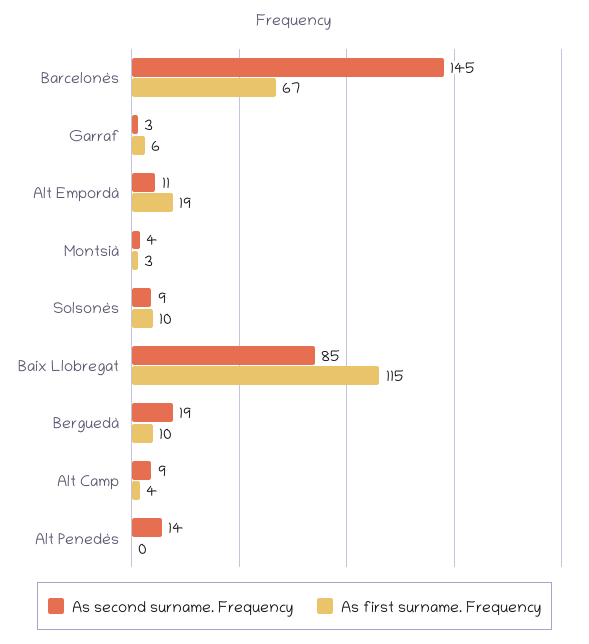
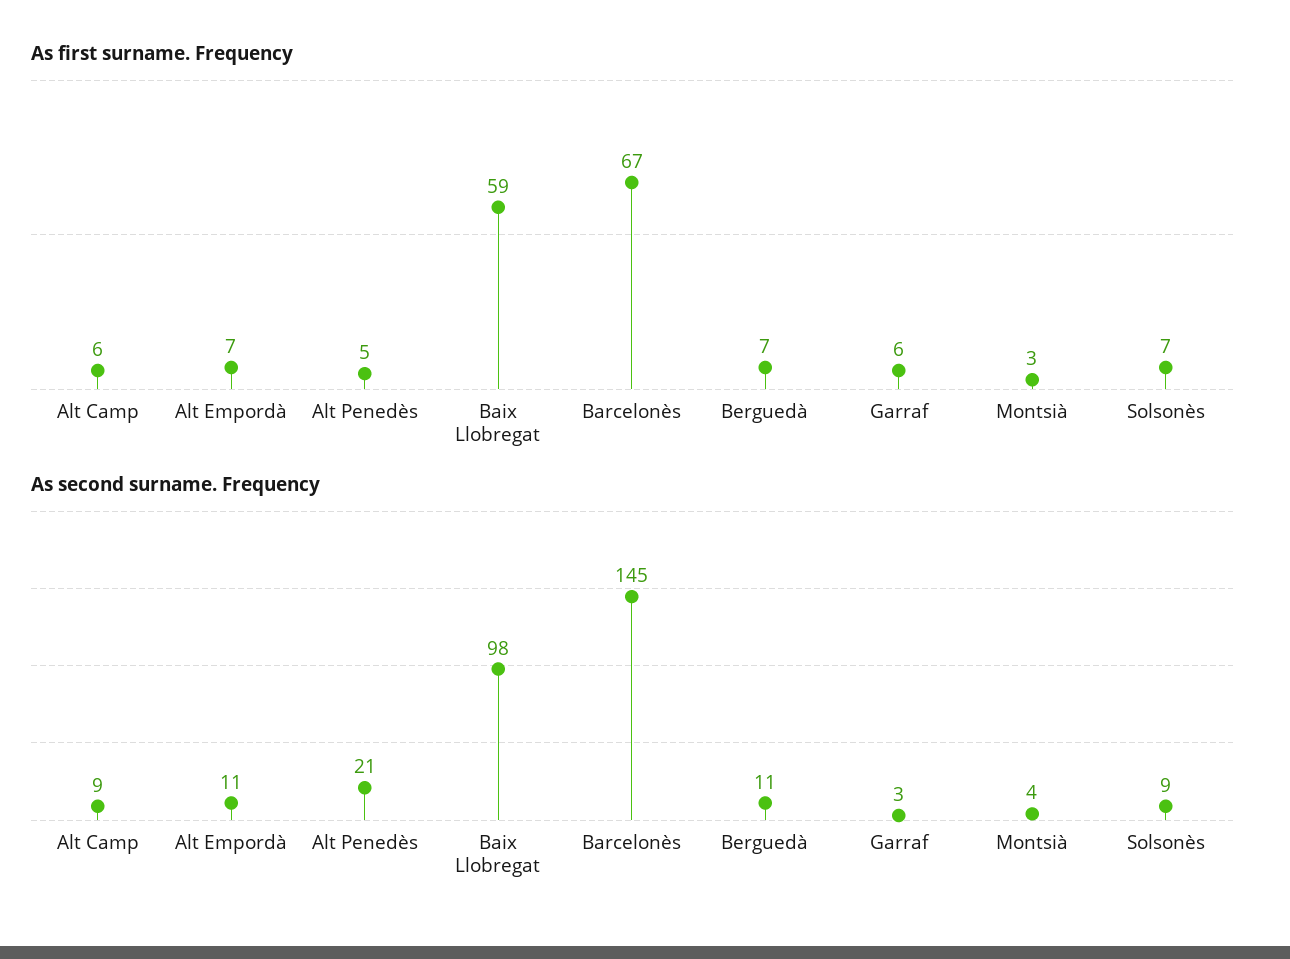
As first surname. Frequency, Alt Empordà: 19 -> 7
As first surname. Frequency, Solsonès: 10 -> 7
As second surname. Frequency, Baix Llobregat: 85 -> 98
As first surname. Frequency, Baix Llobregat: 115 -> 59
As second surname. Frequency, Berguedà: 19 -> 11
As first surname. Frequency, Berguedà: 10 -> 7
As first surname. Frequency, Alt Camp: 4 -> 6
As second surname. Frequency, Alt Penedès: 14 -> 21
As first surname. Frequency, Alt Penedès: 0 -> 5

